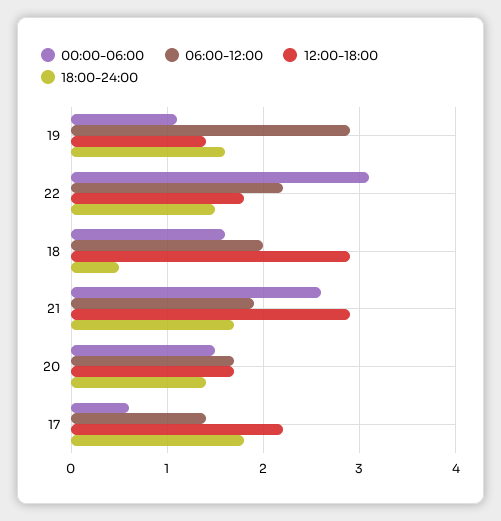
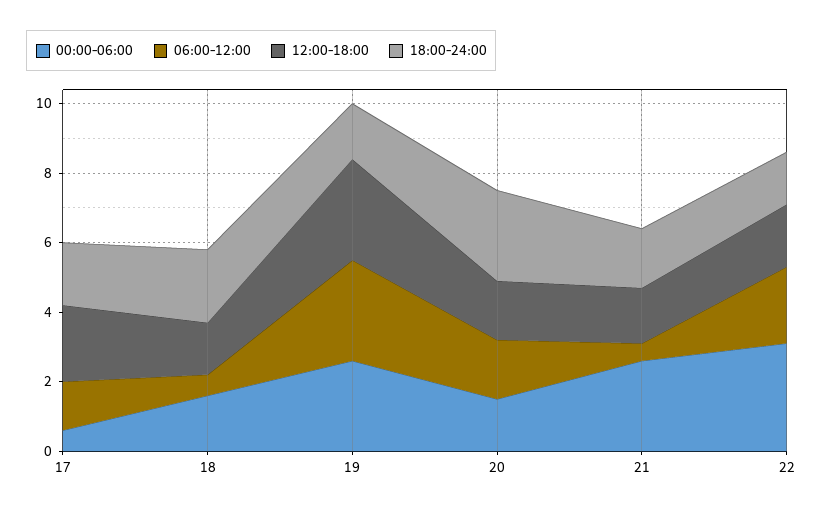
00:00-06:00, 19: 1.1 -> 2.5
12:00-18:00, 19: 1.4 -> 3
06:00-12:00, 18: 2 -> 0.5
12:00-18:00, 18: 2.9 -> 1.5
18:00-24:00, 18: 0.5 -> 2
06:00-12:00, 21: 1.9 -> 0.5
12:00-18:00, 21: 2.9 -> 1.5
18:00-24:00, 20: 1.4 -> 2.5

